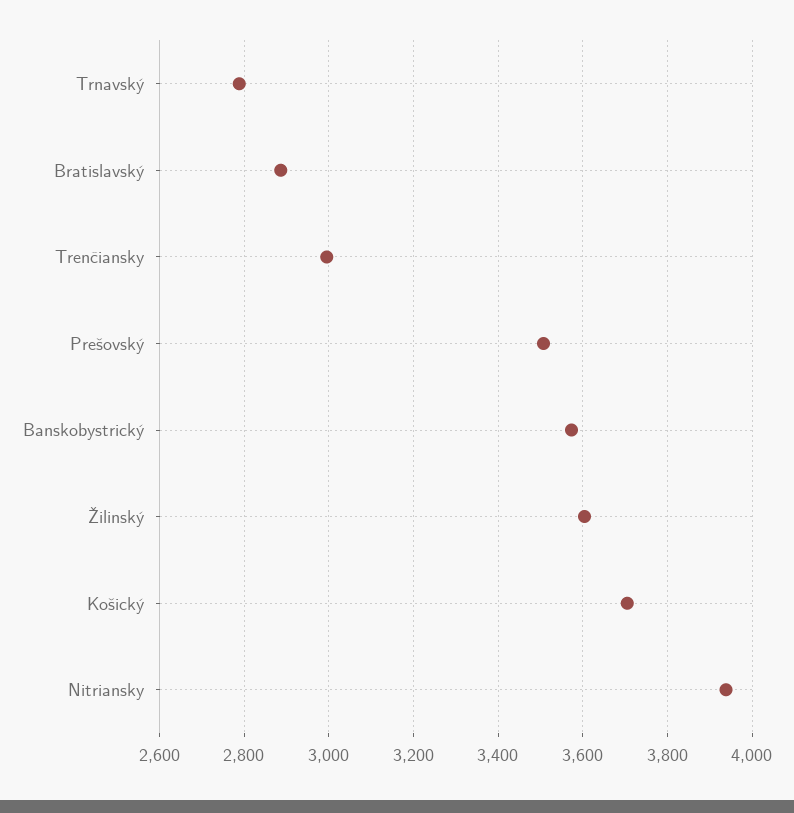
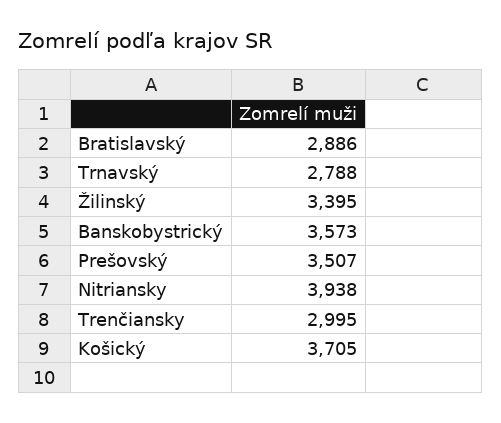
Žilinský: 3600 -> 3395

